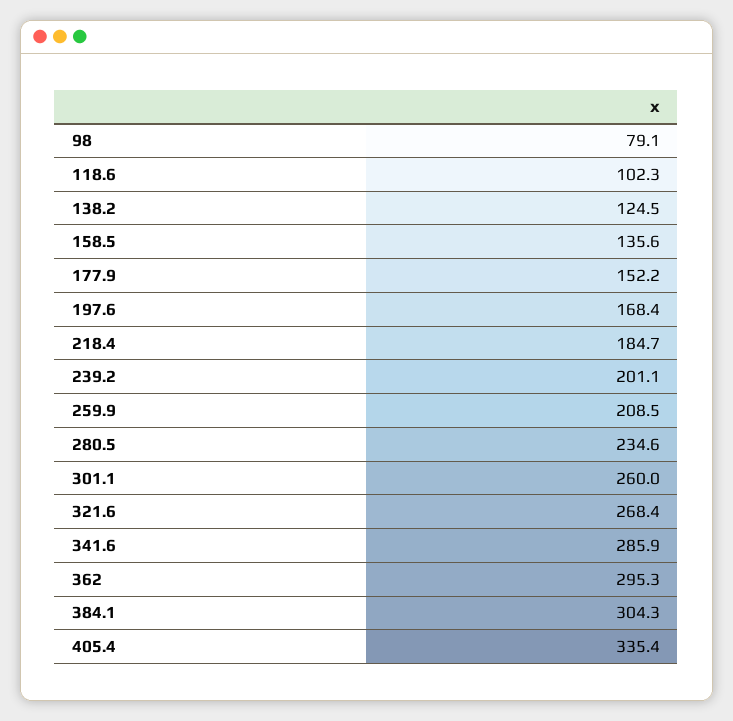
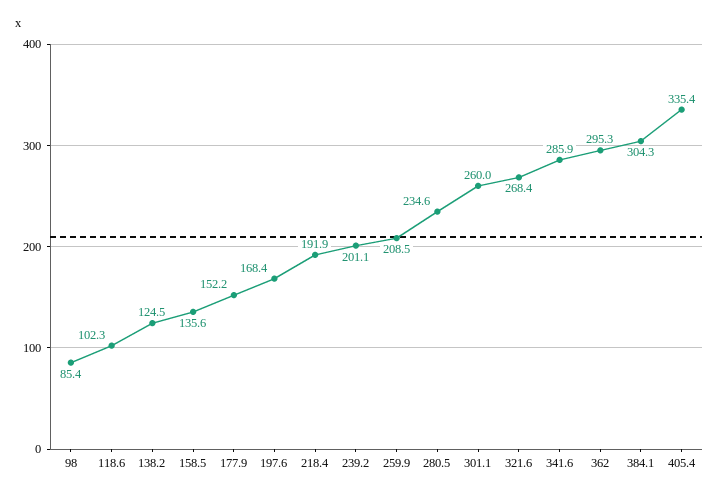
98: 79.1 -> 85.4
218.4: 184.7 -> 191.9

